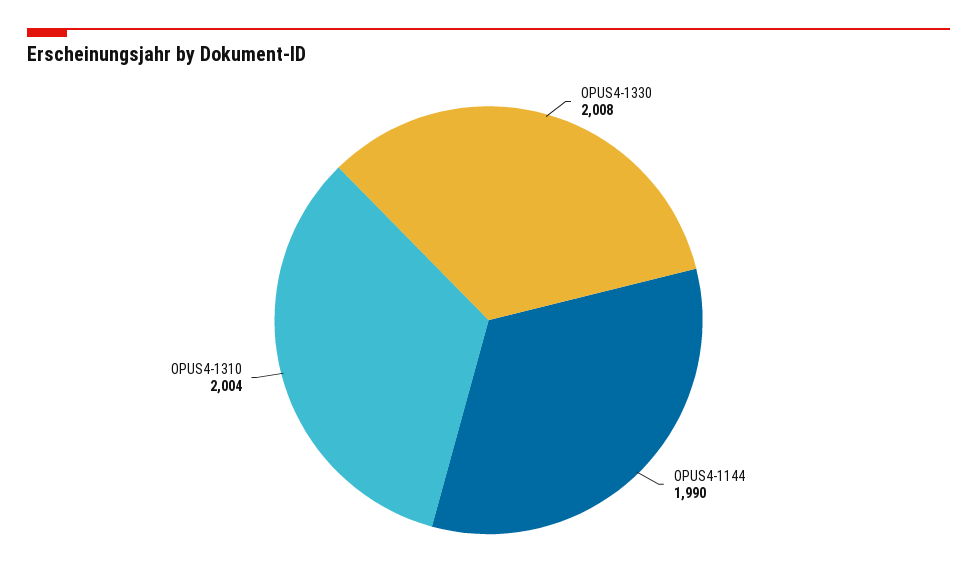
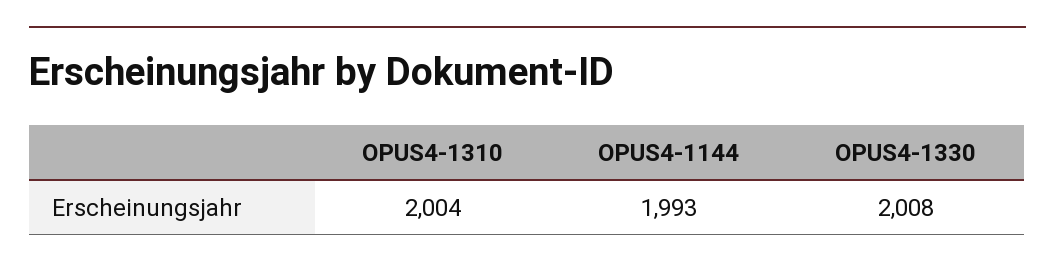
OPUS4-1144: 1990 -> 1993

